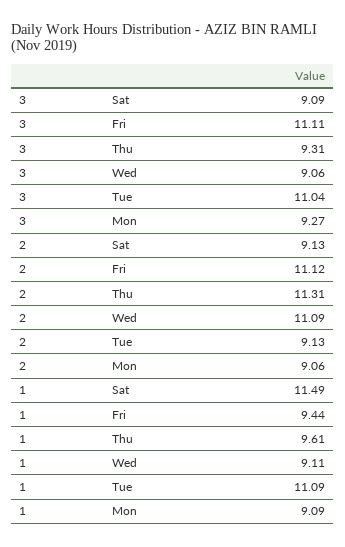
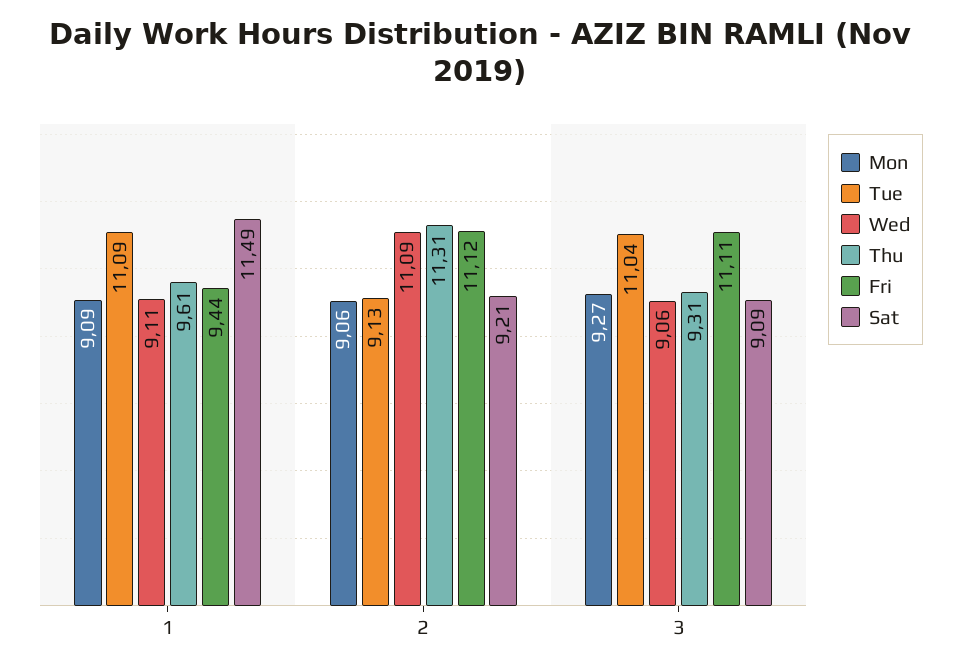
Sat, 2: 9.13 -> 9.21

